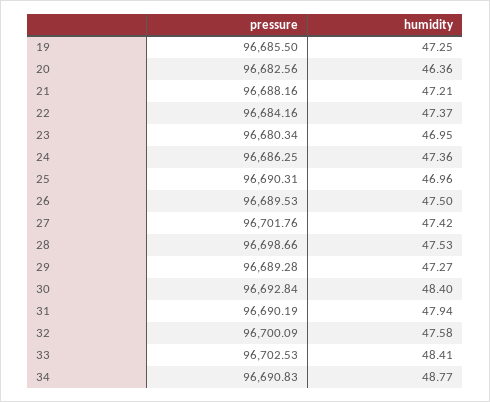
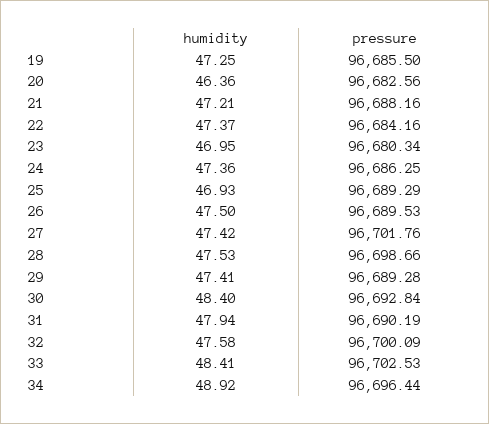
pressure, 25: 96690.31 -> 96689.29
humidity, 25: 46.96 -> 46.93
humidity, 29: 47.27 -> 47.41
pressure, 34: 96690.83 -> 96696.44
humidity, 34: 48.77 -> 48.92

